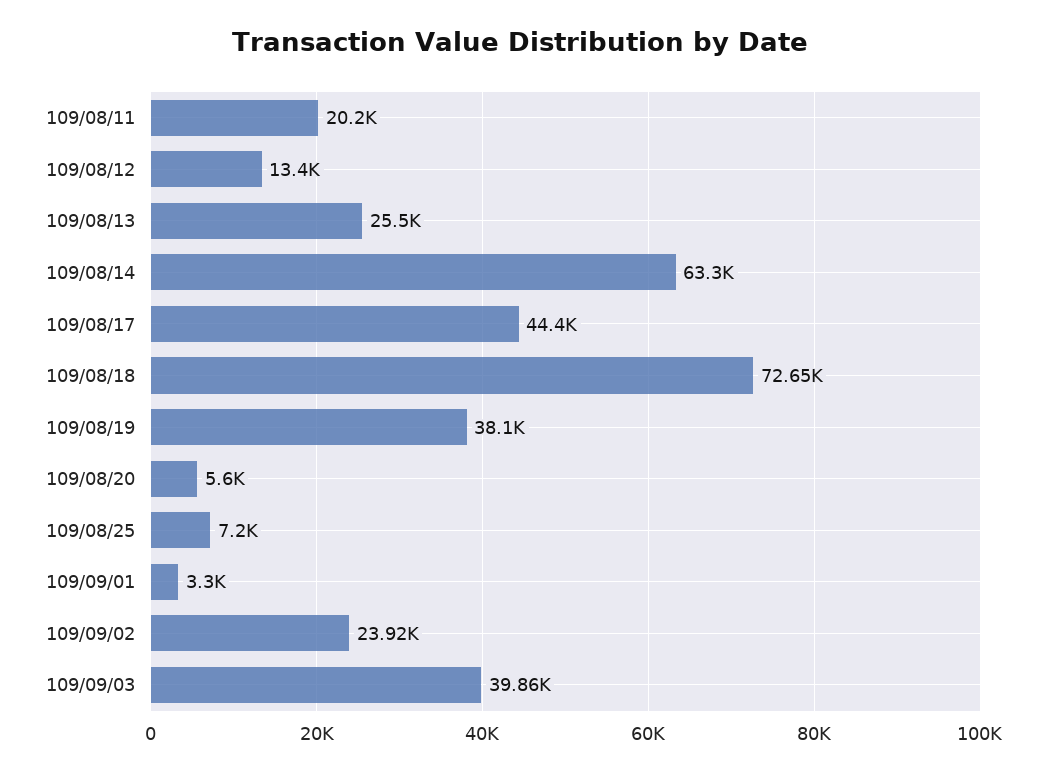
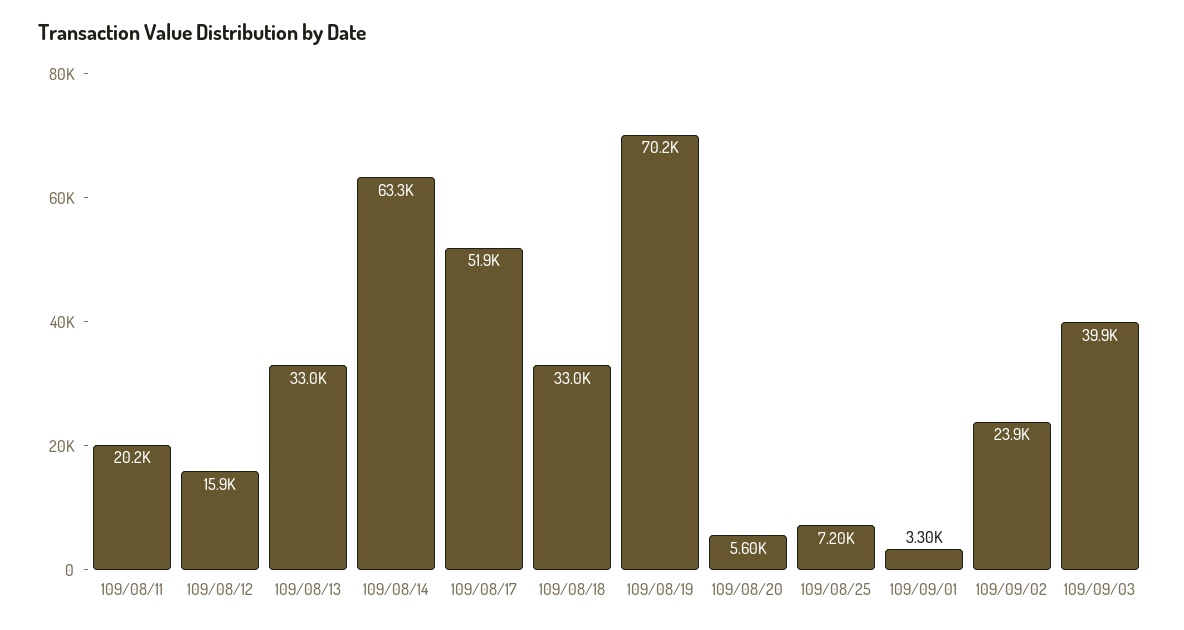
109/08/12: 13400 -> 15900
109/08/13: 25500 -> 33000
109/08/17: 44400 -> 51900
109/08/18: 72650 -> 33000
109/08/19: 38100 -> 70200

